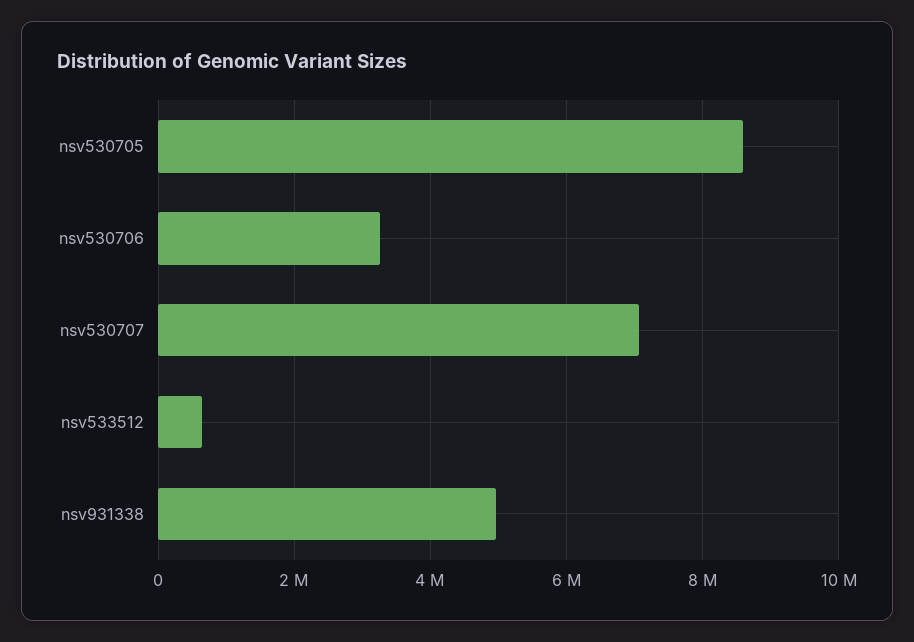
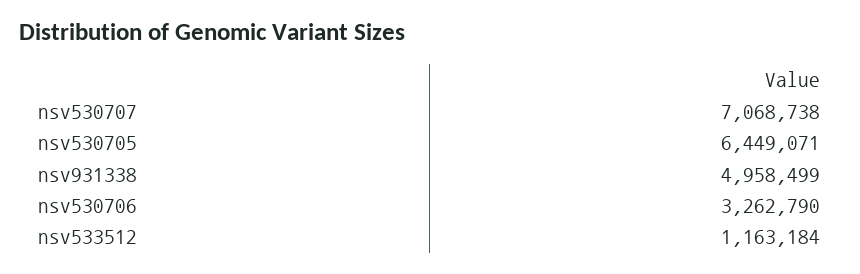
nsv530705: 8600000 -> 6449071
nsv533512: 600000 -> 1163184

